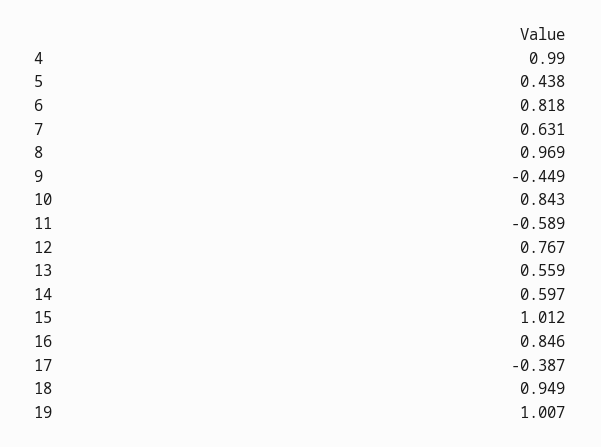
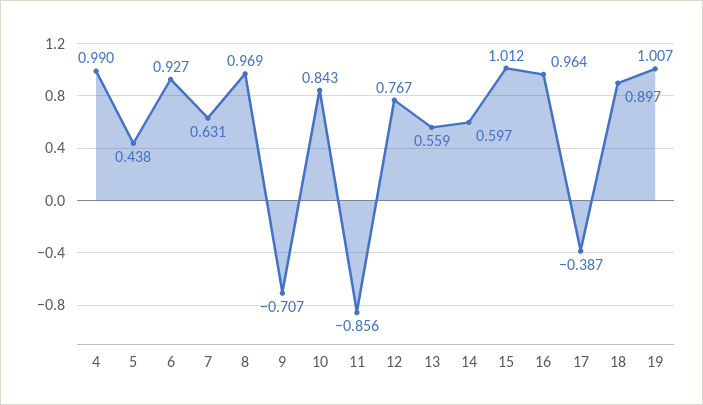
6: 0.818 -> 0.927
9: -0.449 -> -0.707
11: -0.589 -> -0.856
16: 0.846 -> 0.964
18: 0.949 -> 0.897

